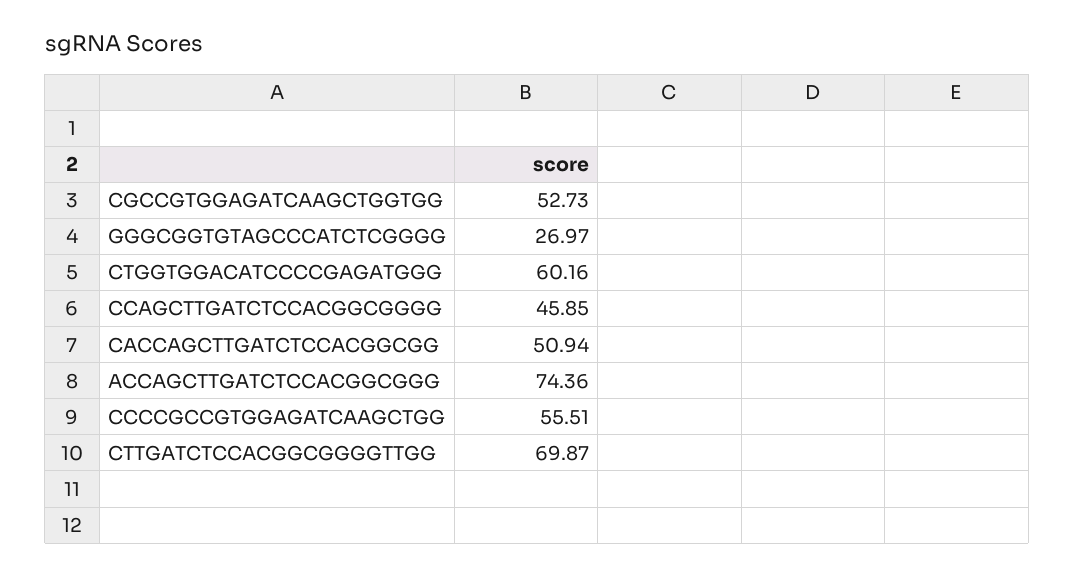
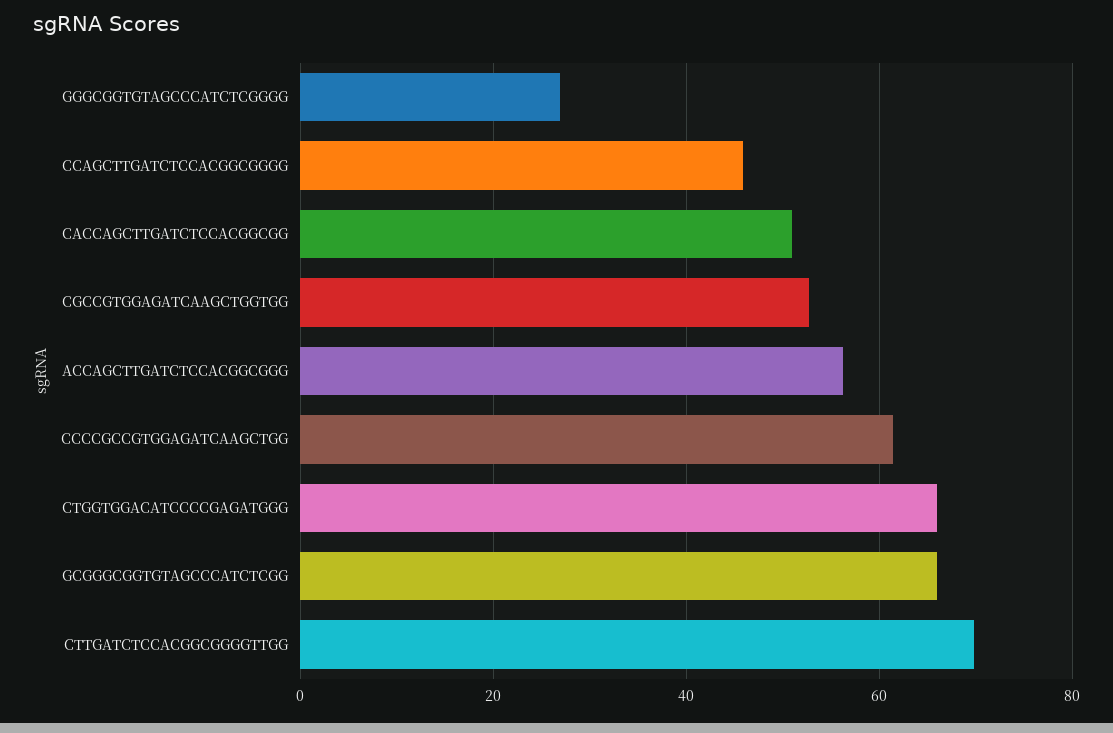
CTGGTGGACATCCCCGAGATGGG: 60.16 -> 66
ACCAGCTTGATCTCCACGGCGGG: 74.36 -> 56
CCCCGCCGTGGAGATCAAGCTGG: 55.51 -> 62
GCGGGCGGTGTAGCCCATCTCGG: none -> 66

